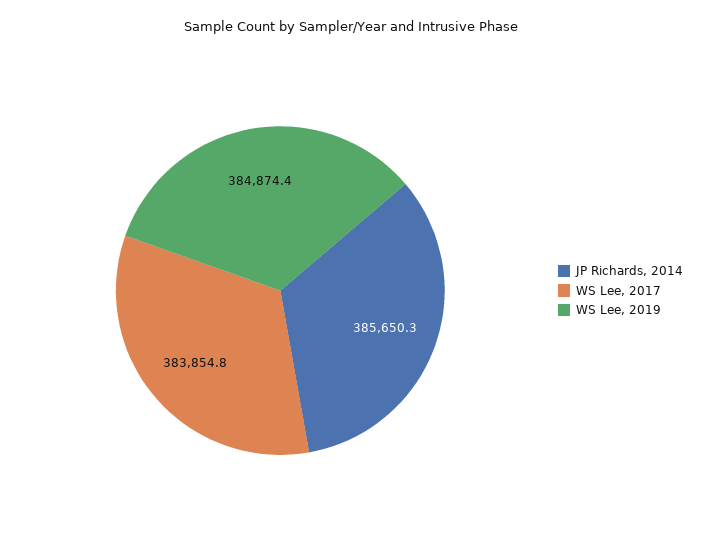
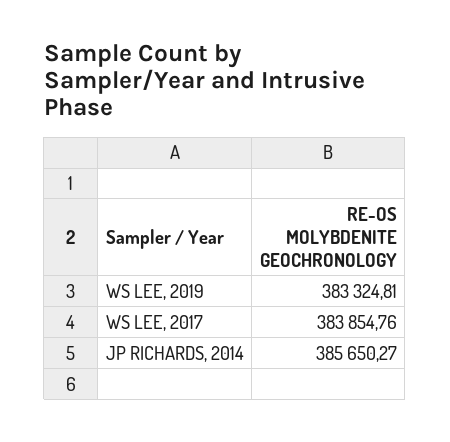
WS Lee, 2019: 384874.4 -> 383324.81

